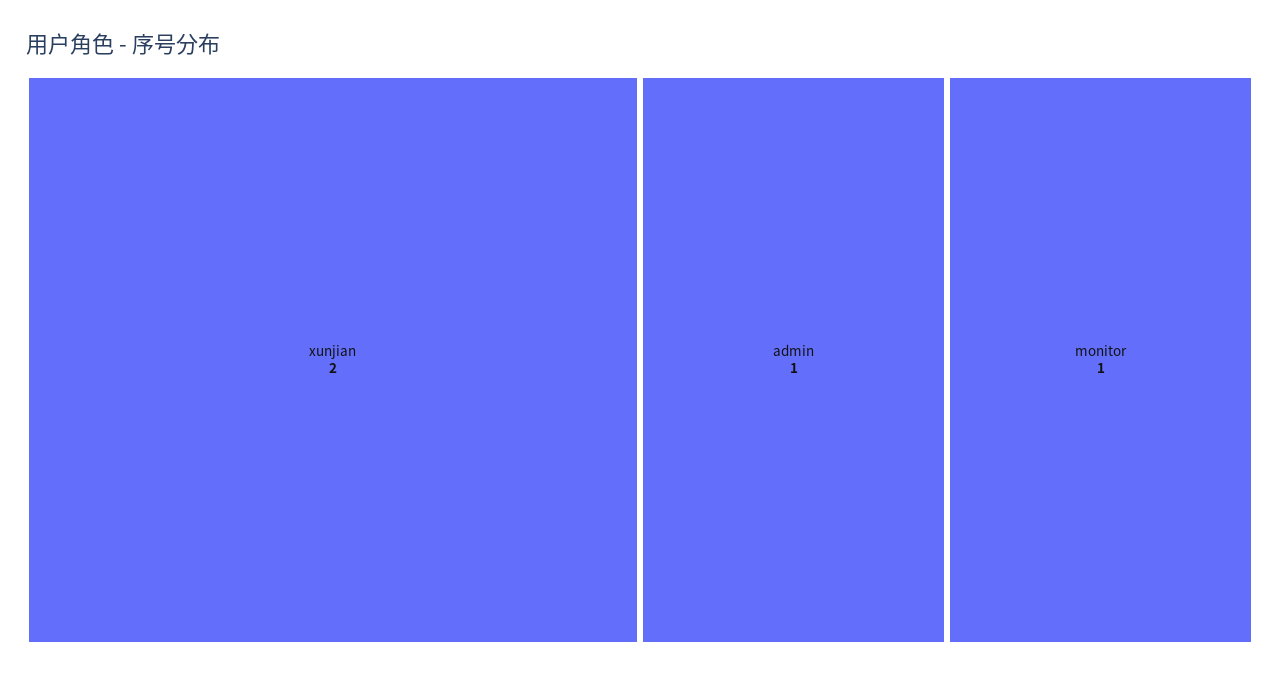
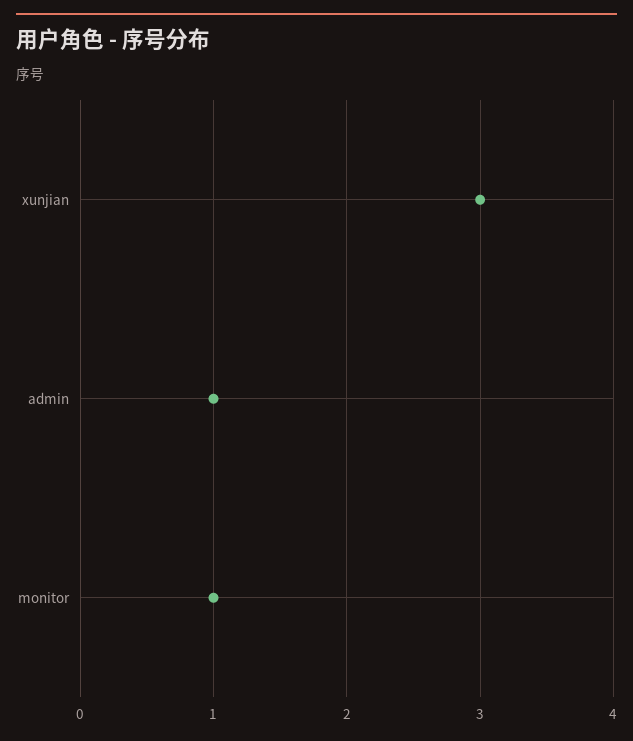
xunjian: 2 -> 3

